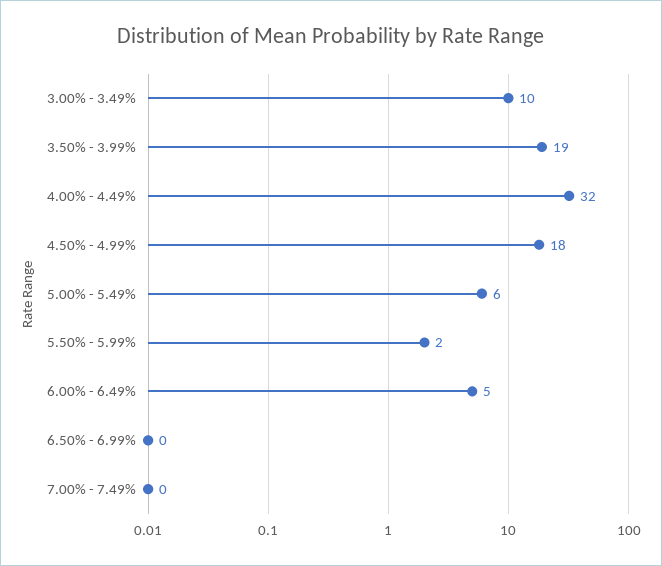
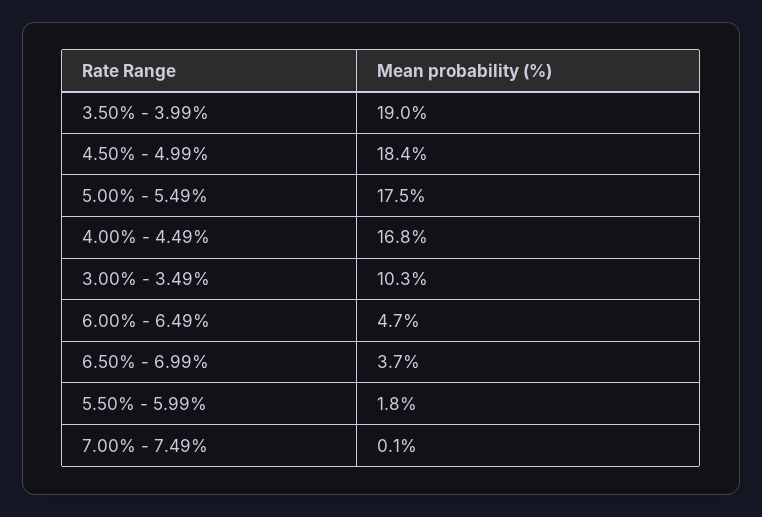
4.00% - 4.49%: 32 -> 16.8
5.00% - 5.49%: 6 -> 17.5
6.50% - 6.99%: 0 -> 3.7

